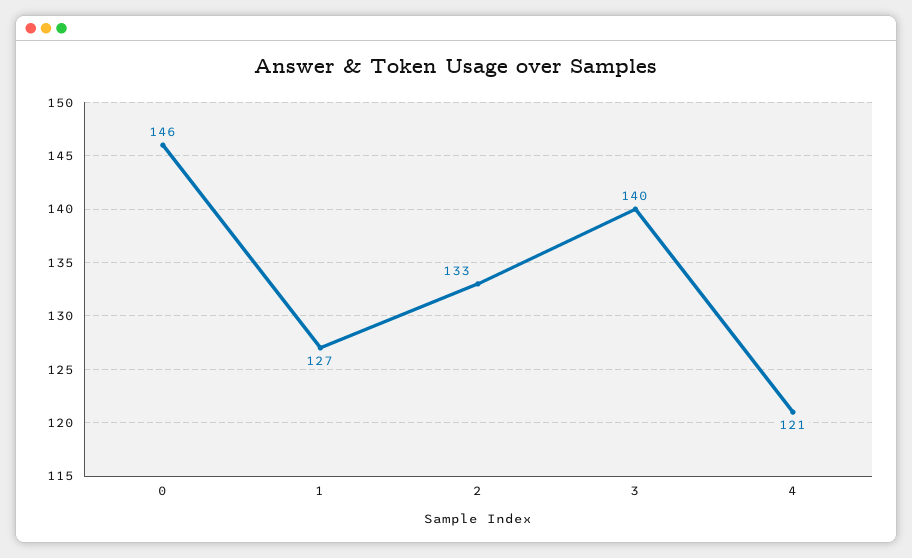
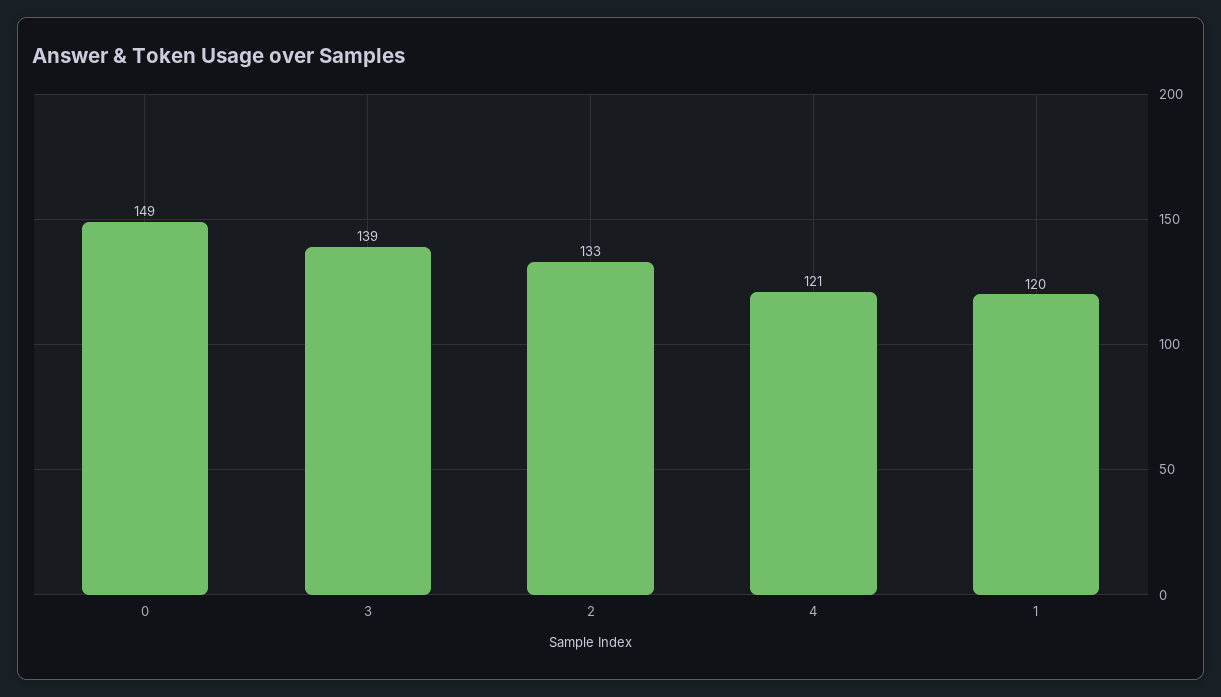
0: 146 -> 149
1: 127 -> 120
3: 140 -> 139

